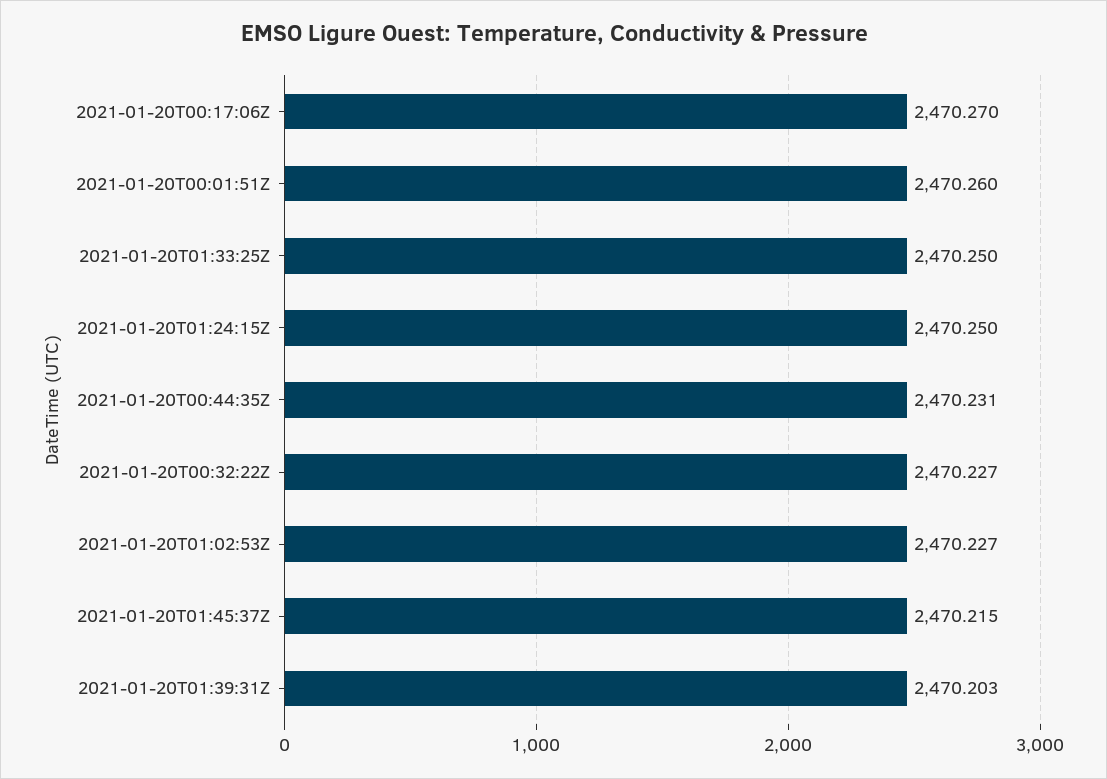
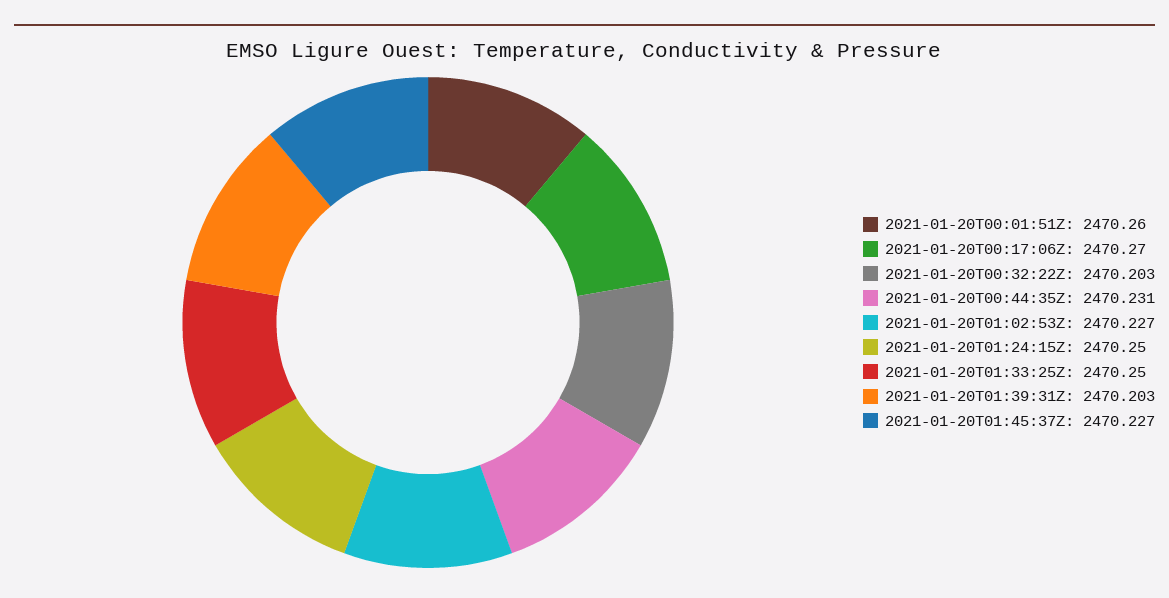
2021-01-20T00:32:22Z: 2470.227 -> 2470.203
2021-01-20T01:45:37Z: 2470.215 -> 2470.227

